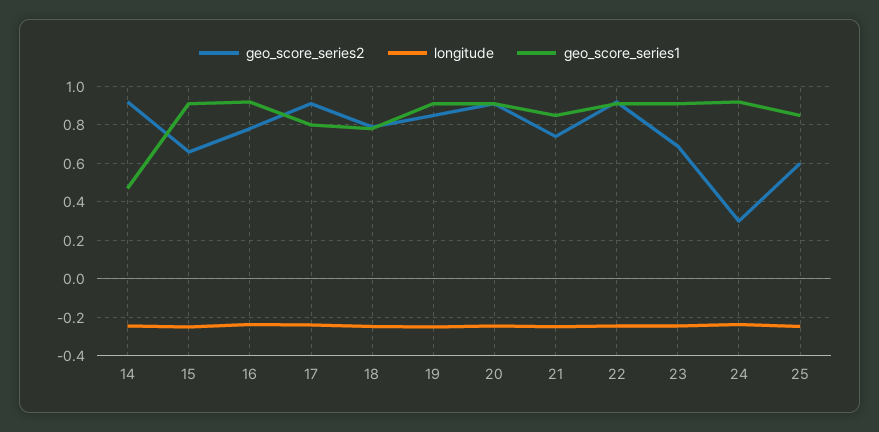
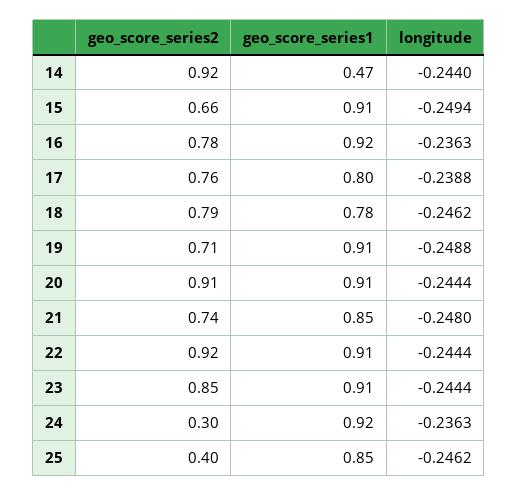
geo_score_series2, 17: 0.9 -> 0.76
geo_score_series2, 19: 0.85 -> 0.71
geo_score_series2, 23: 0.7 -> 0.85
geo_score_series2, 25: 0.6 -> 0.4

